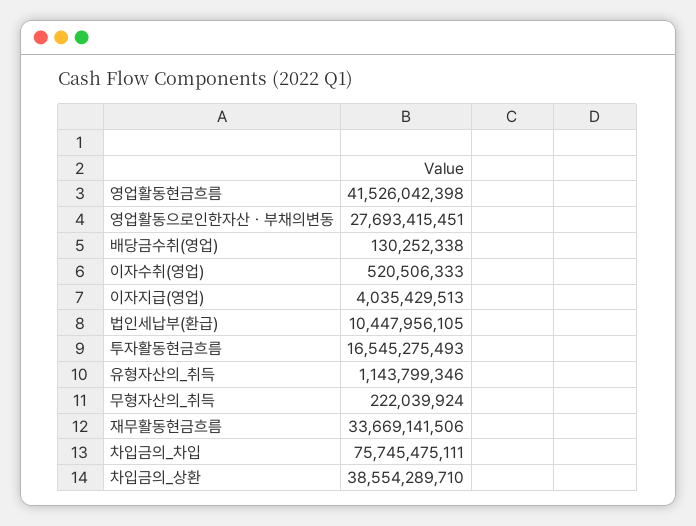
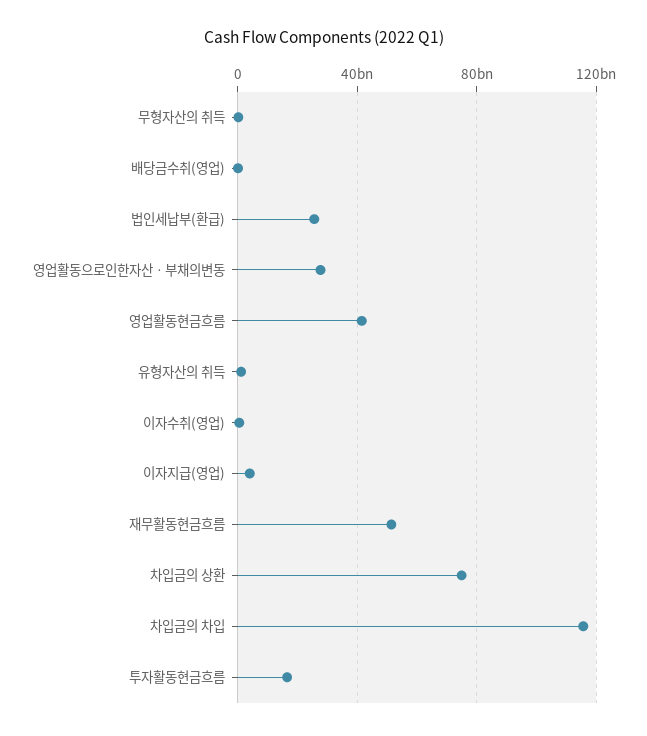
법인세납부(환급): 10447956105 -> 25000000000
재무활동현금흐름: 33669141506 -> 50000000000
차입금의_차입: 75745475111 -> 115000000000
차입금의_상환: 38554289710 -> 75000000000

